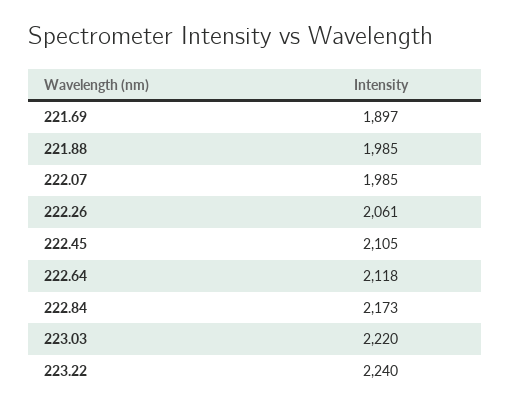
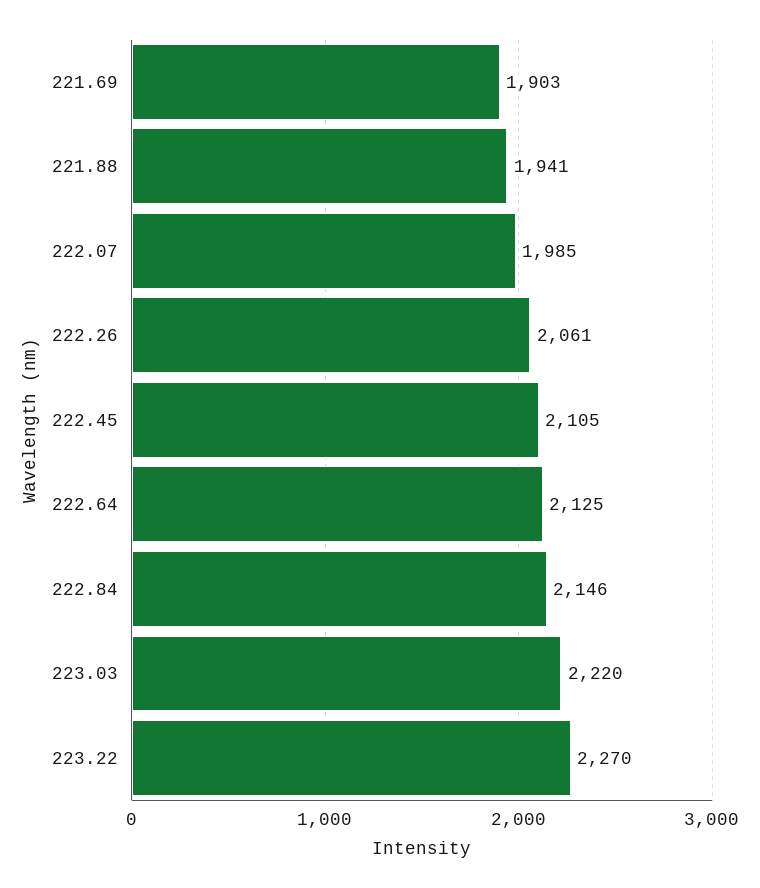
221.69: 1897 -> 1903
221.88: 1985 -> 1941
222.64: 2118 -> 2125
222.84: 2173 -> 2146
223.22: 2240 -> 2270

